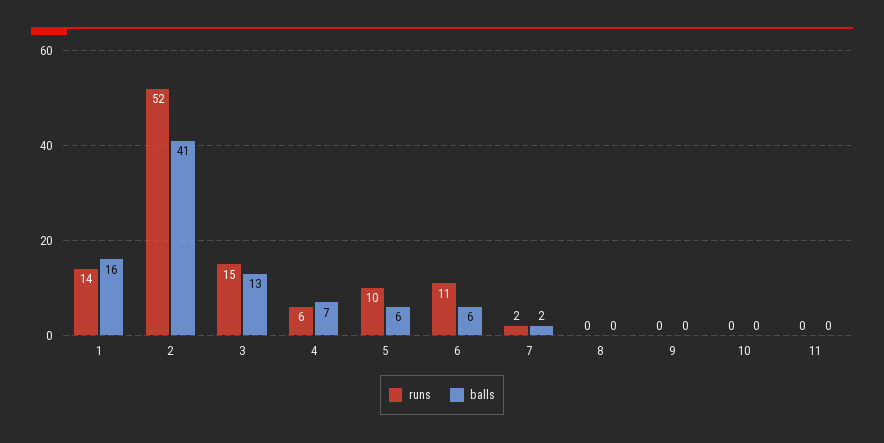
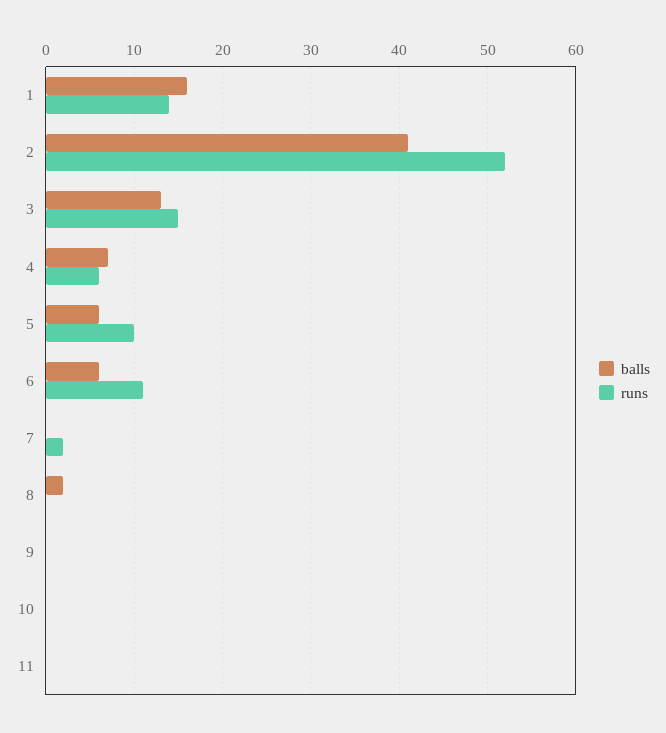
balls, 7: 2 -> 0
balls, 8: 0 -> 2

